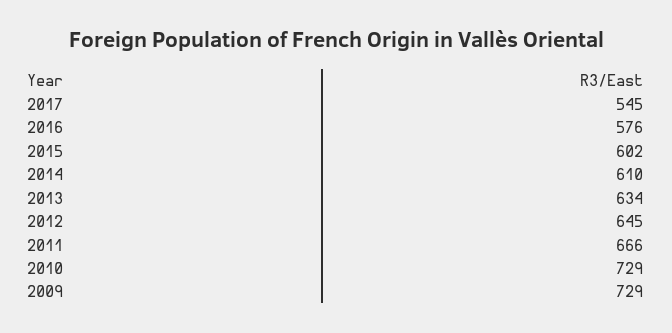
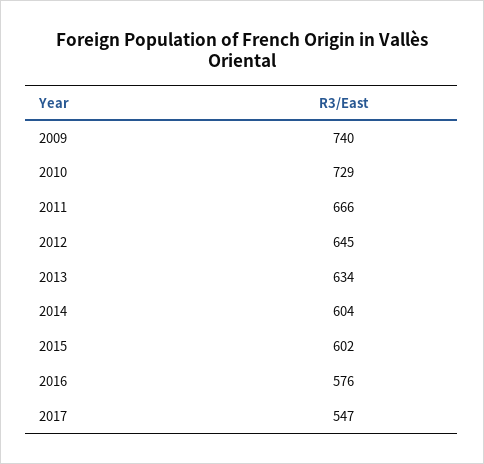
2017: 545 -> 547
2014: 610 -> 604
2009: 729 -> 740

